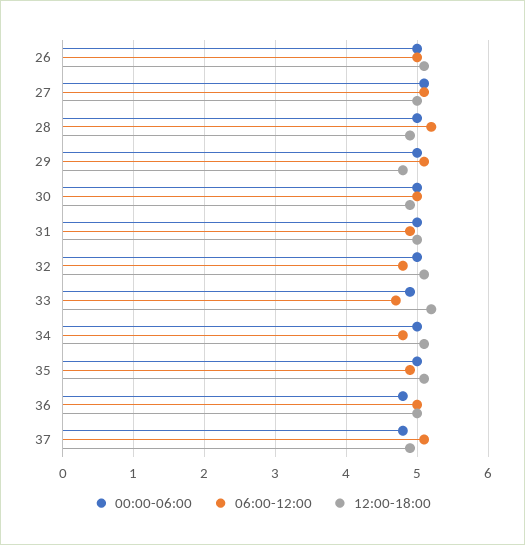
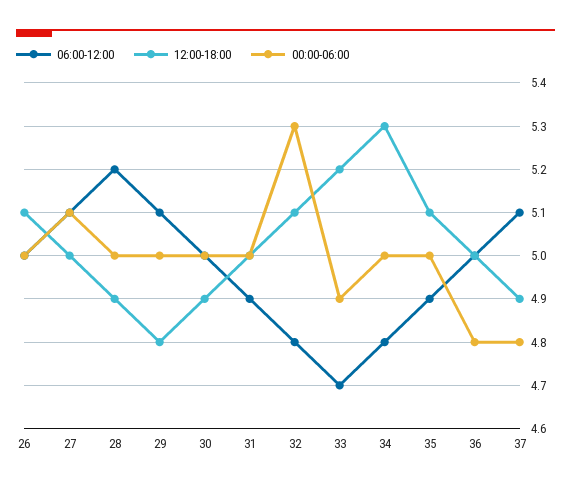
00:00-06:00, 32: 5 -> 5.3
12:00-18:00, 34: 5.1 -> 5.3

